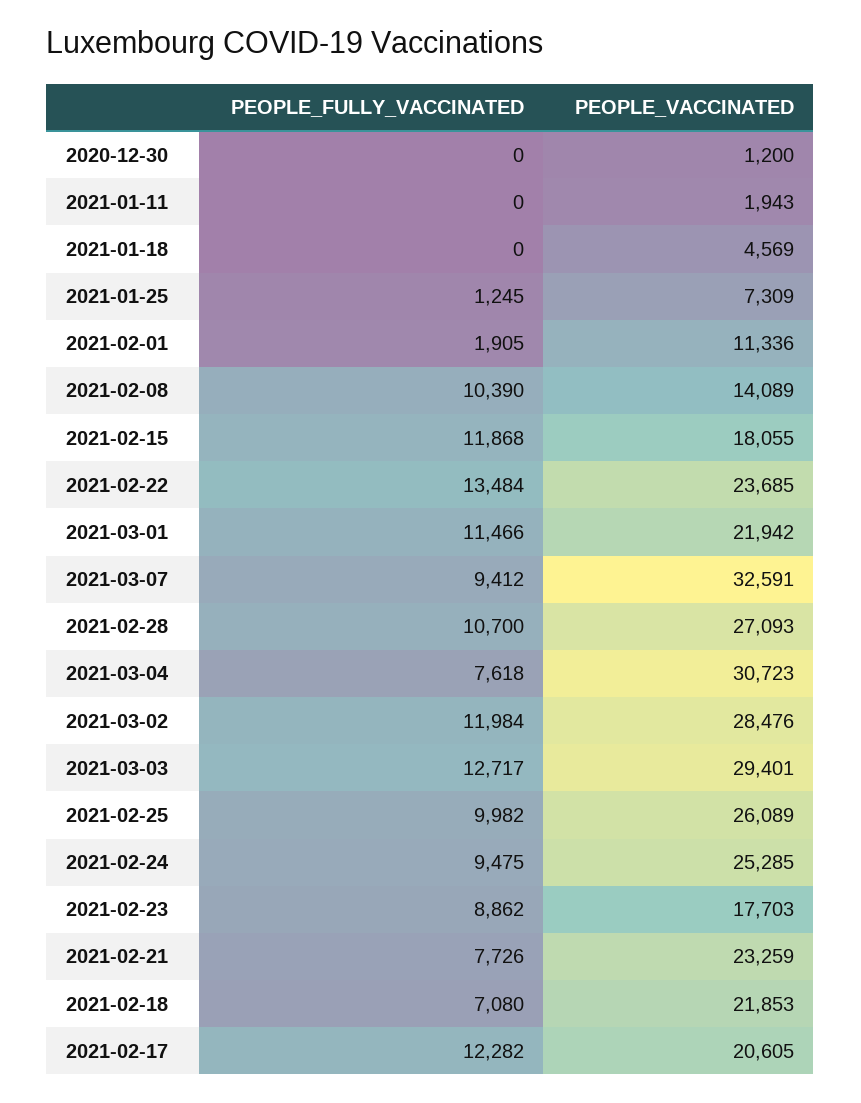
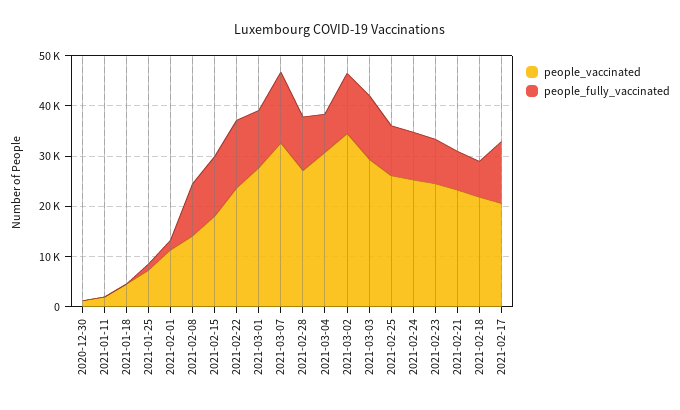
PEOPLE_VACCINATED, 2021-03-01: 21942 -> 28000
PEOPLE_FULLY_VACCINATED, 2021-03-07: 9412 -> 14000
PEOPLE_VACCINATED, 2021-03-02: 28476 -> 34000
PEOPLE_VACCINATED, 2021-02-23: 17703 -> 24000

